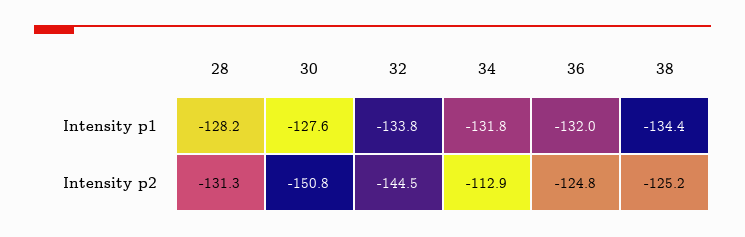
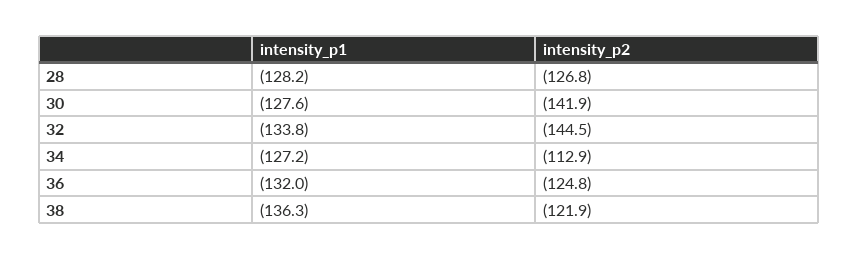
34, Intensity p1: -131.8 -> -127.2
38, Intensity p1: -134.4 -> -136.3
28, Intensity p2: -131.3 -> -126.8
30, Intensity p2: -150.8 -> -141.9
38, Intensity p2: -125.2 -> -121.9

